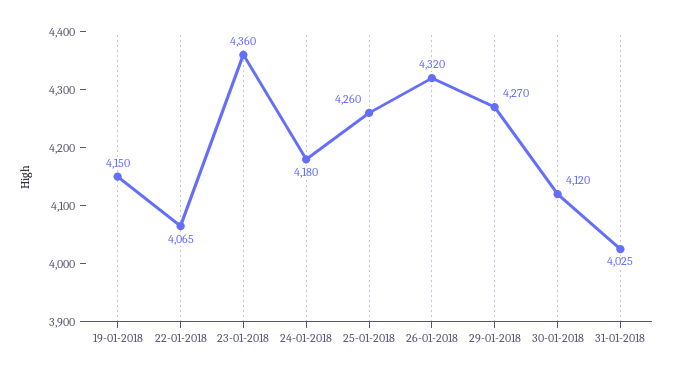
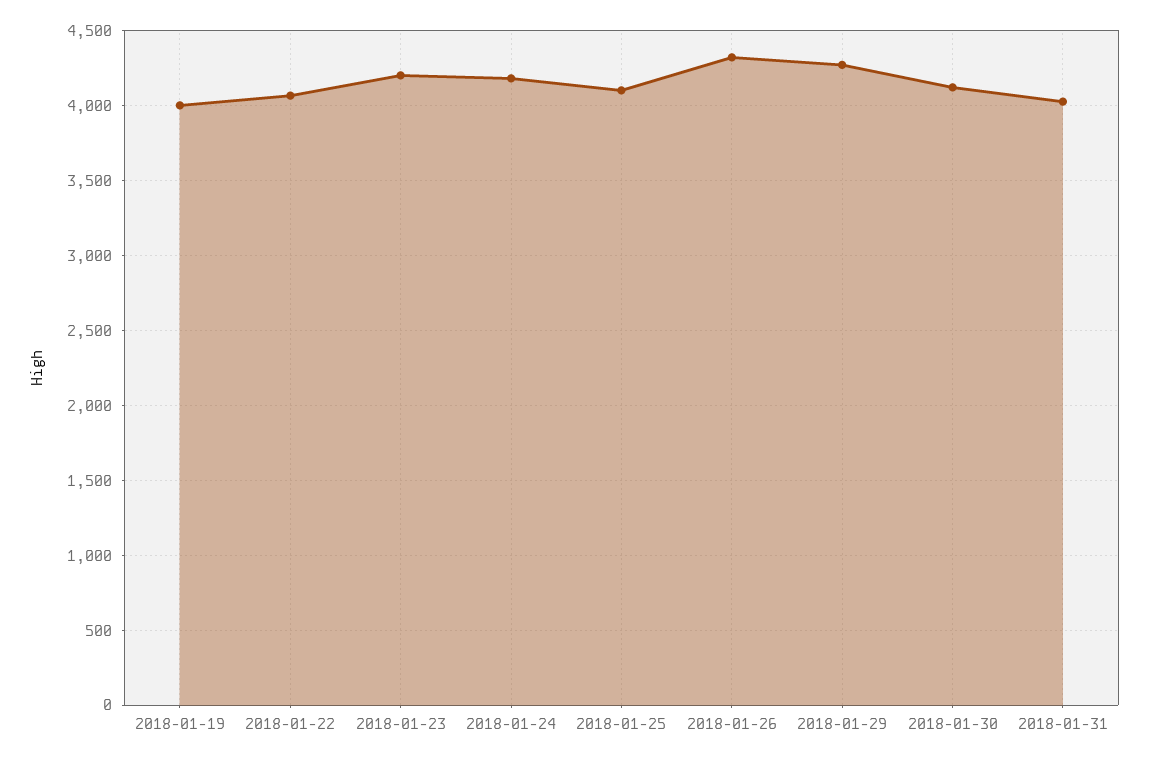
19-01-2018: 4150 -> 4000
23-01-2018: 4360 -> 4200
25-01-2018: 4260 -> 4100

